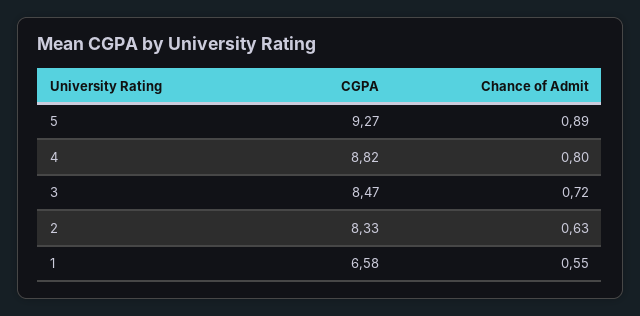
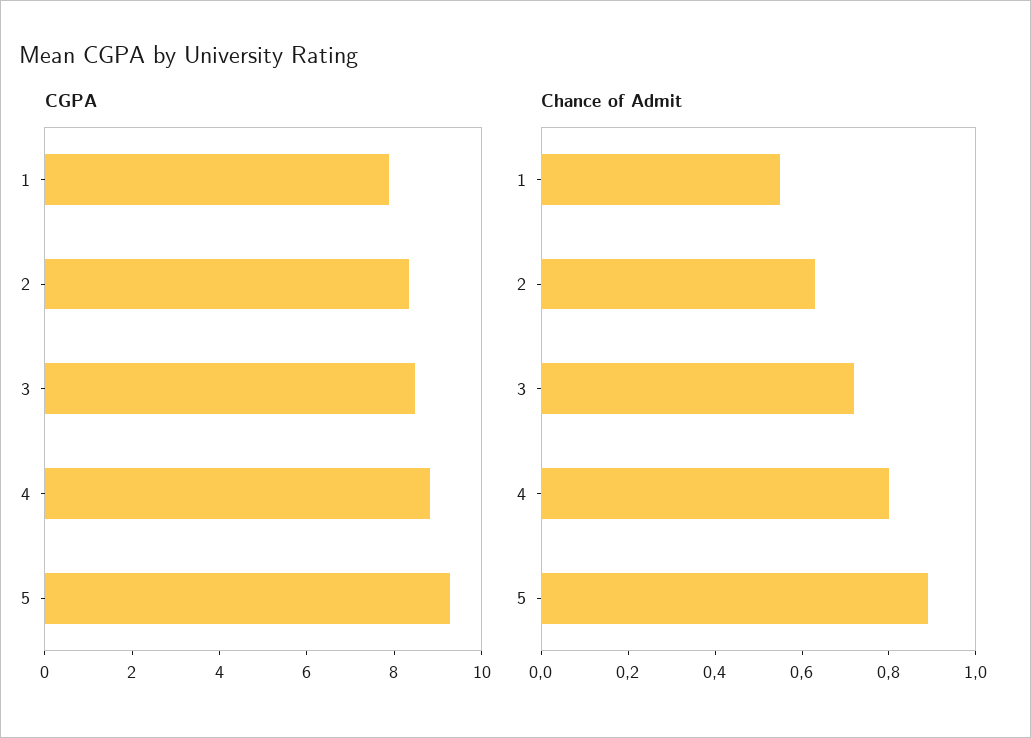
CGPA, 1: 6.58 -> 8

